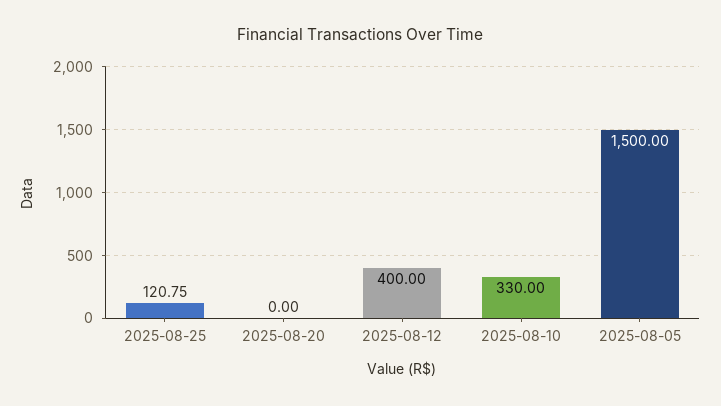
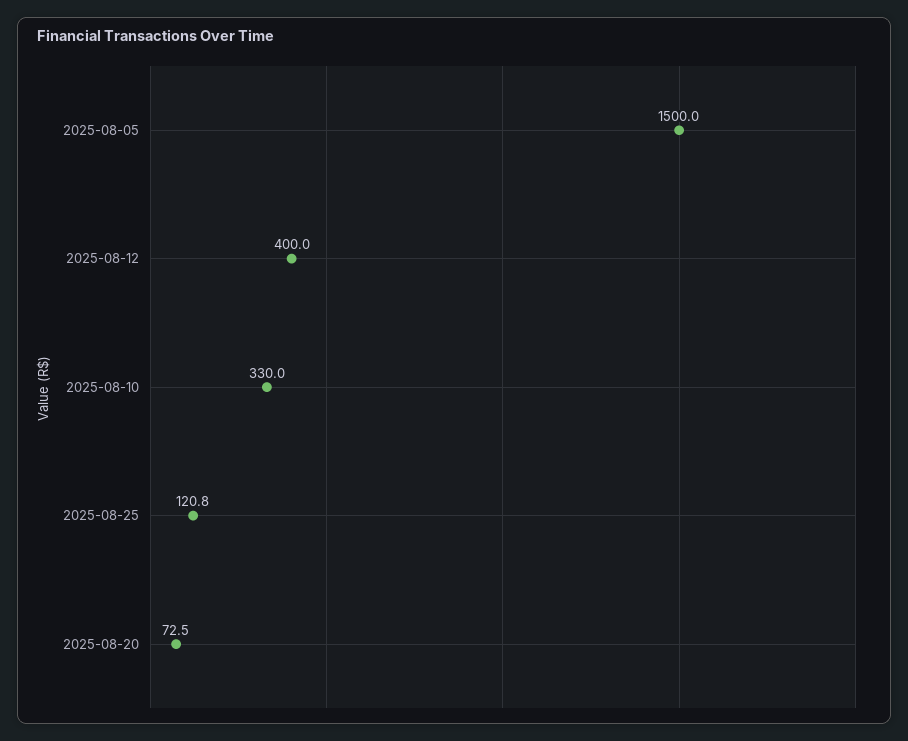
2025-08-20: 0 -> 72.5

